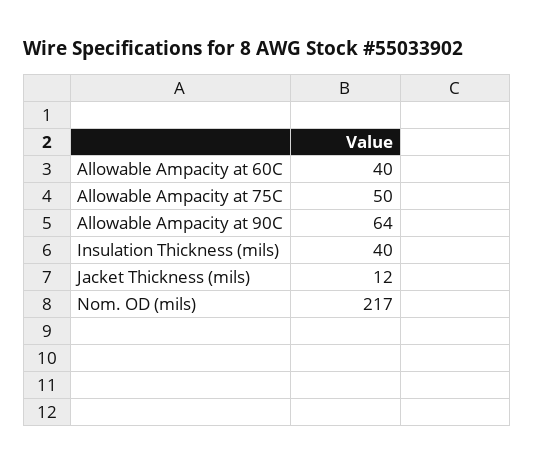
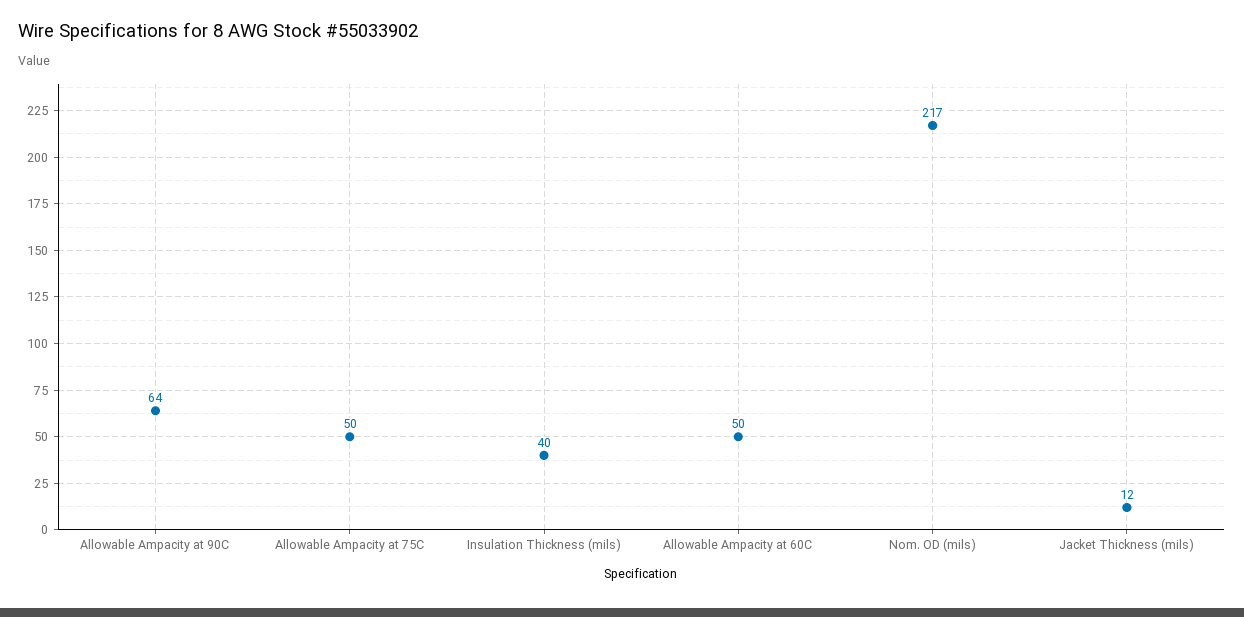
Allowable Ampacity at 60C: 40 -> 50

